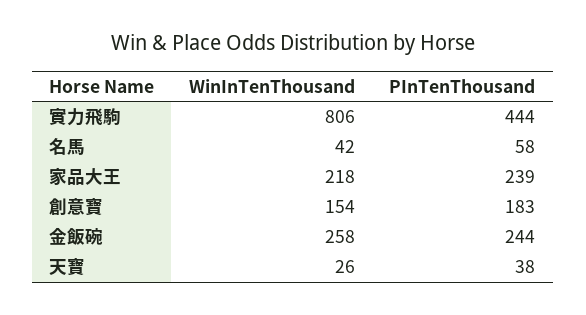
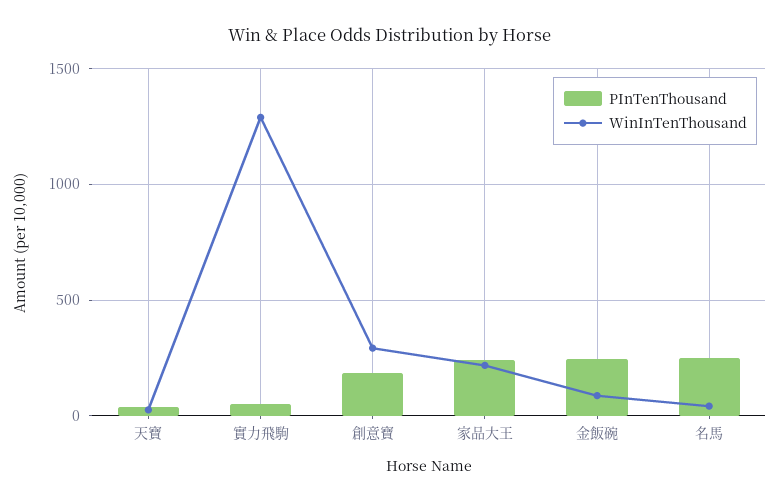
WinInTenThousand, 實力飛駒: 806 -> 1300
PInTenThousand, 實力飛駒: 444 -> 50
PInTenThousand, 名馬: 58 -> 250
WinInTenThousand, 創意寶: 154 -> 300
WinInTenThousand, 金飯碗: 258 -> 100

